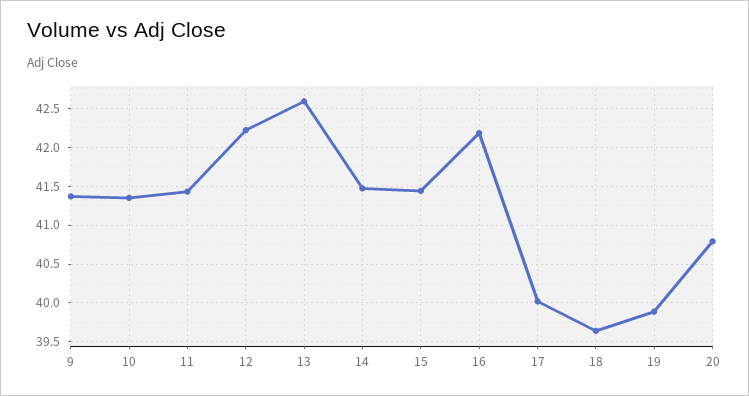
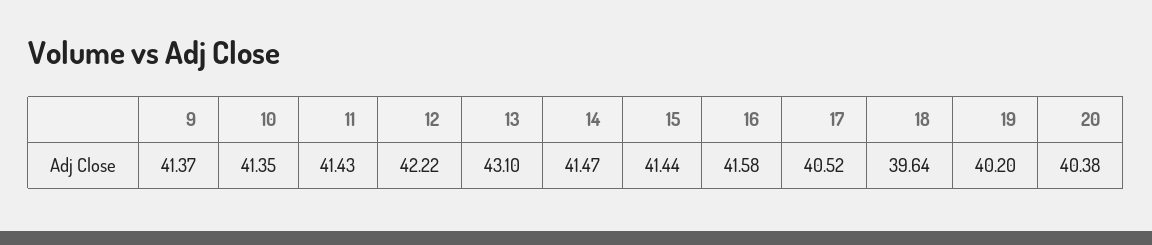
13: 42.6 -> 43.1
16: 42.2 -> 41.58
17: 40 -> 40.52
19: 39.9 -> 40.2
20: 40.8 -> 40.38

